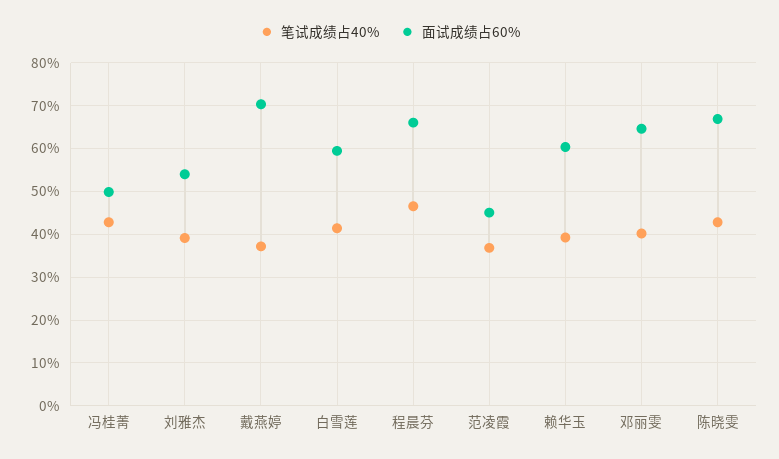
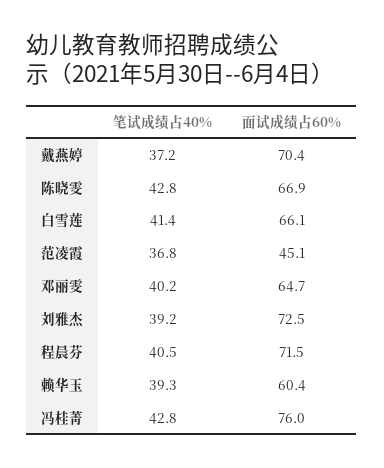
面试成绩占60%, 冯桂菁: 50 -> 76
面试成绩占60%, 刘雅杰: 54 -> 72.5
面试成绩占60%, 白雪莲: 60 -> 66.1
笔试成绩占40%, 程晨芬: 46 -> 40.5
面试成绩占60%, 程晨芬: 66 -> 71.5

